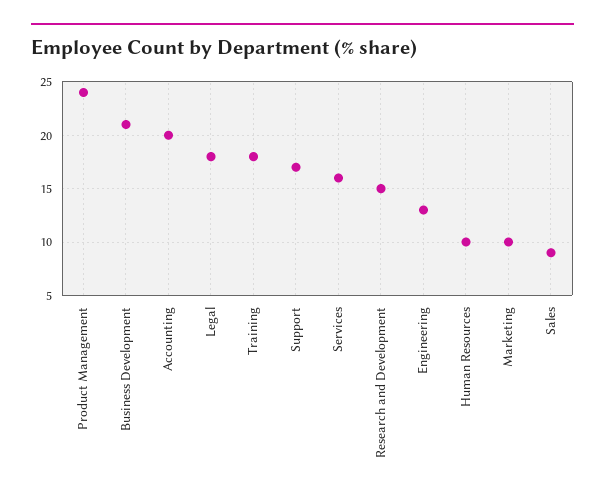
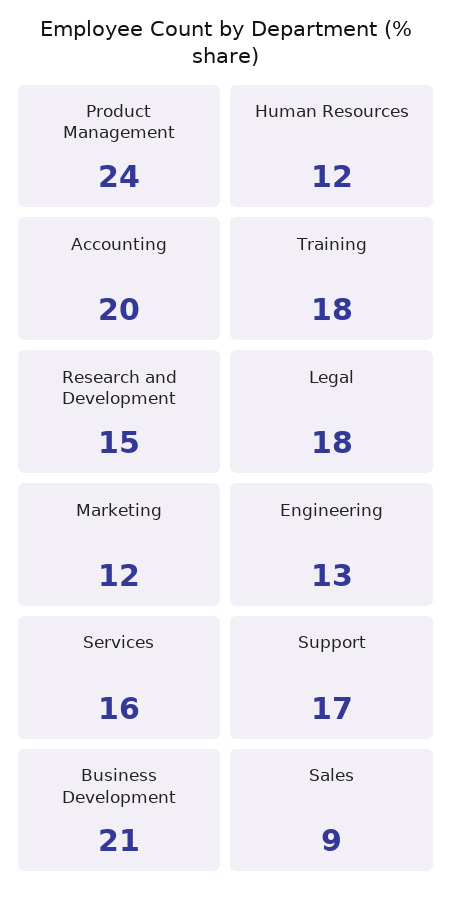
Human Resources: 10 -> 12
Marketing: 10 -> 12

